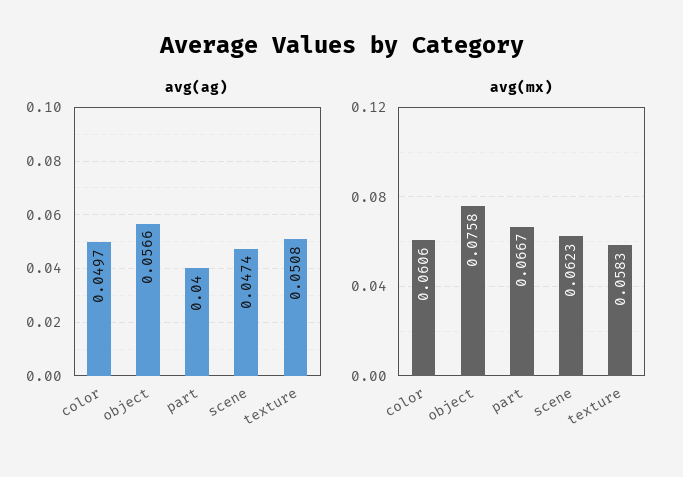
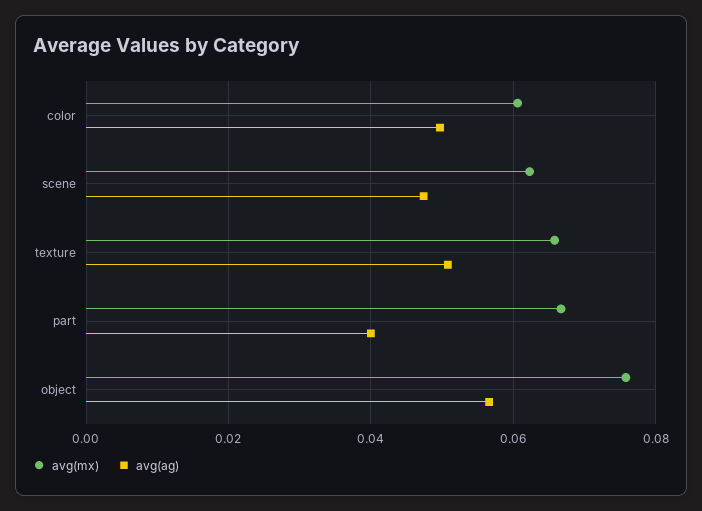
avg(mx), texture: 0.0583 -> 0.066

